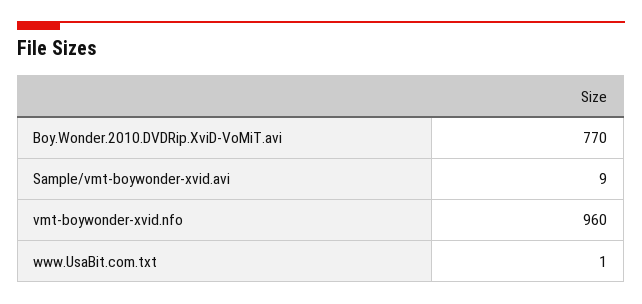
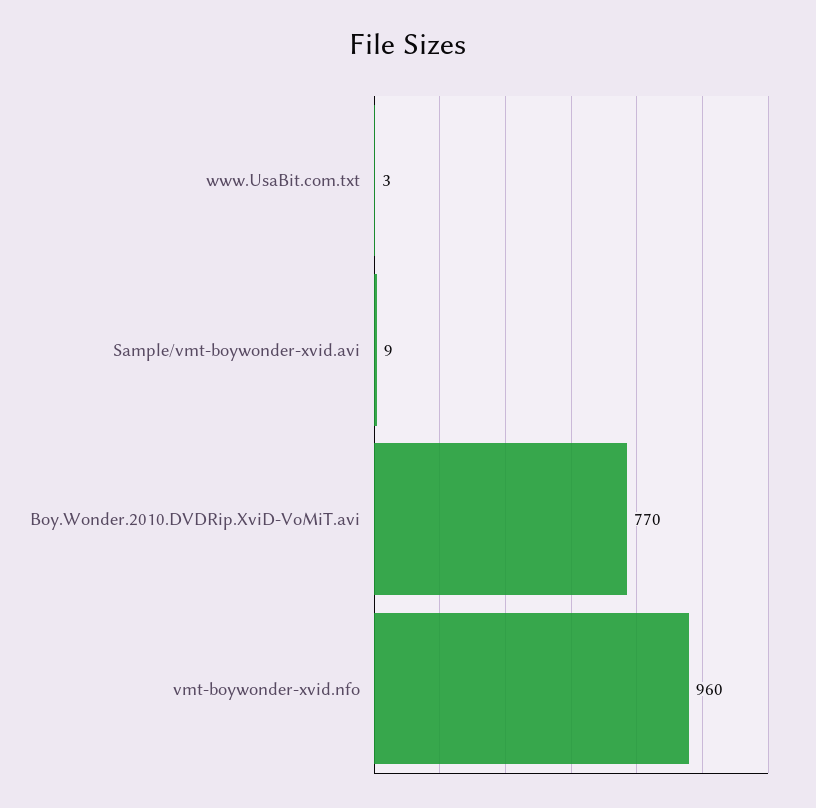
www.UsaBit.com.txt: 1 -> 3

